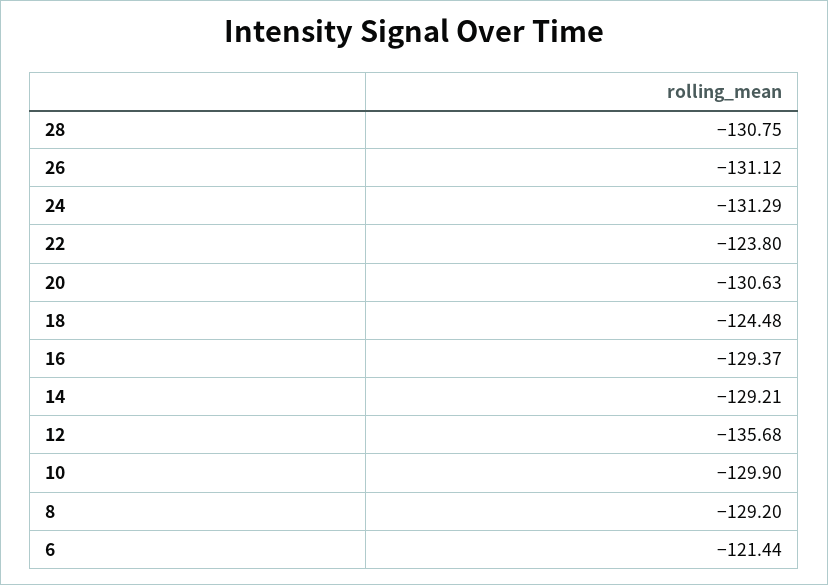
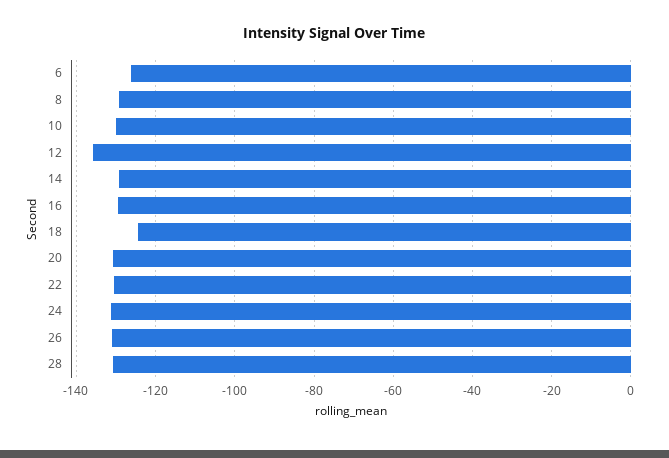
22: -123.8 -> -130
6: -121.44 -> -126

